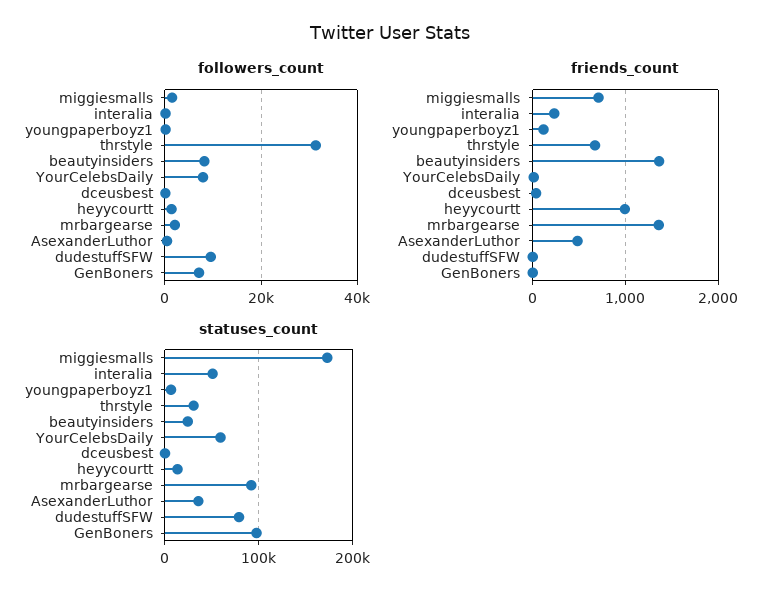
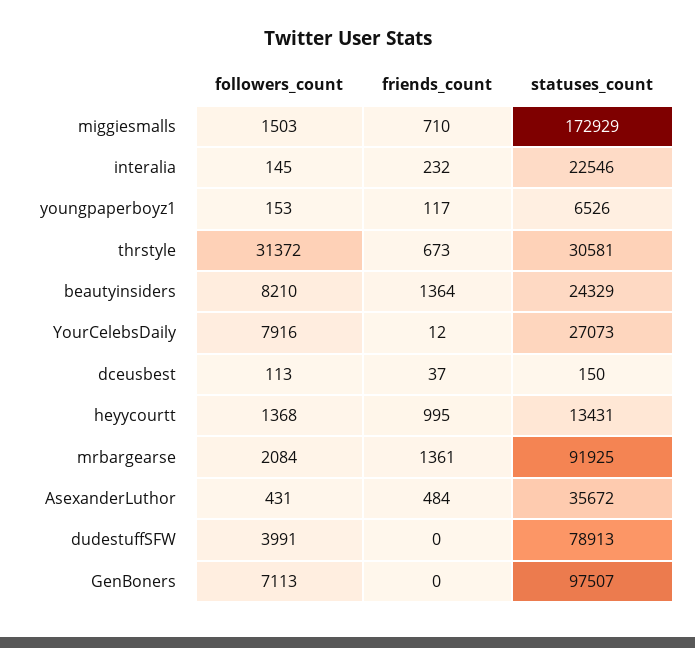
followers_count, dudestuffSFW: 10000 -> 3991
statuses_count, interalia: 50000 -> 22546
statuses_count, YourCelebsDaily: 60000 -> 27073

